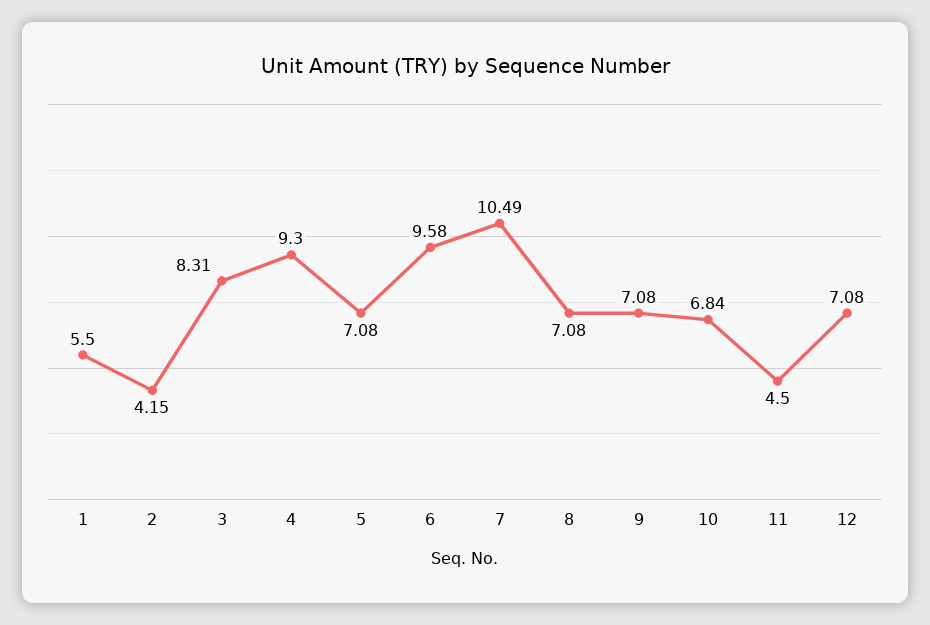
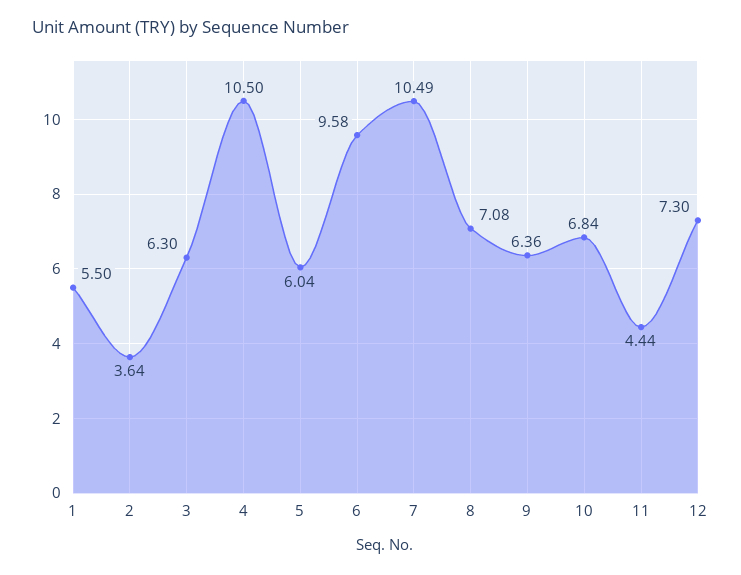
2: 4.15 -> 3.64
3: 8.31 -> 6.3
4: 9.3 -> 10.5
5: 7.08 -> 6.04
9: 7.08 -> 6.36
11: 4.5 -> 4.44
12: 7.08 -> 7.3

